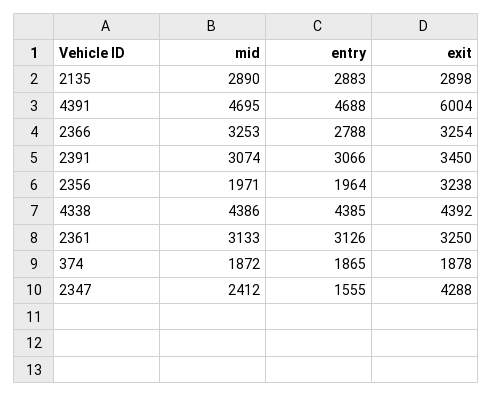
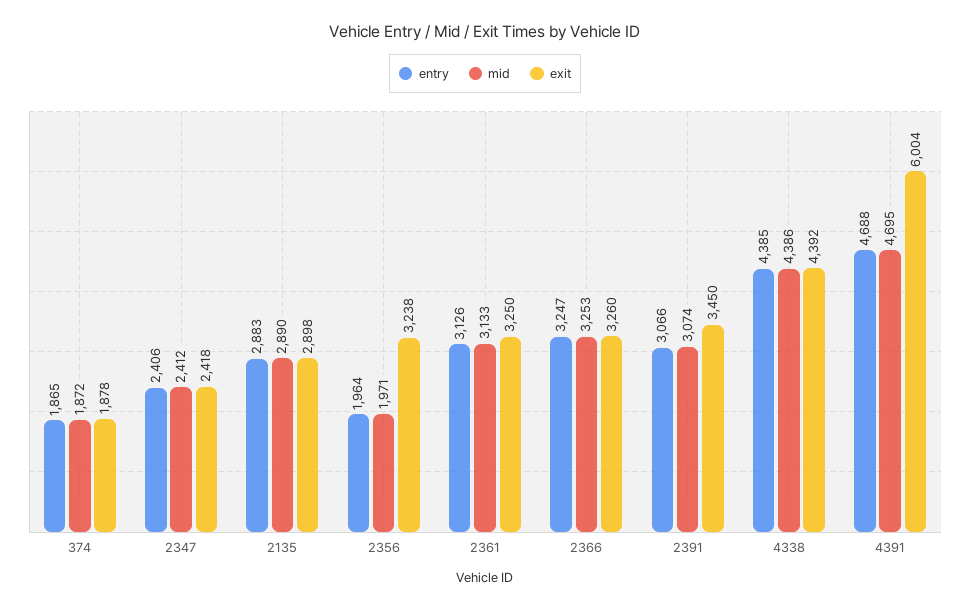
entry, 2366: 2788 -> 3247
exit, 2366: 3254 -> 3260
entry, 2347: 1555 -> 2406
exit, 2347: 4288 -> 2418

